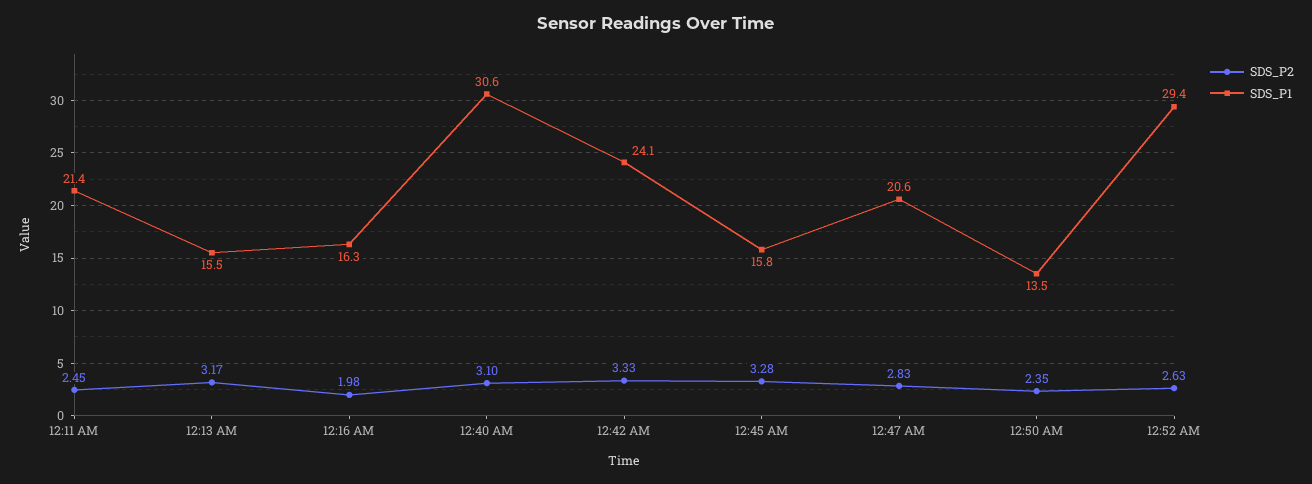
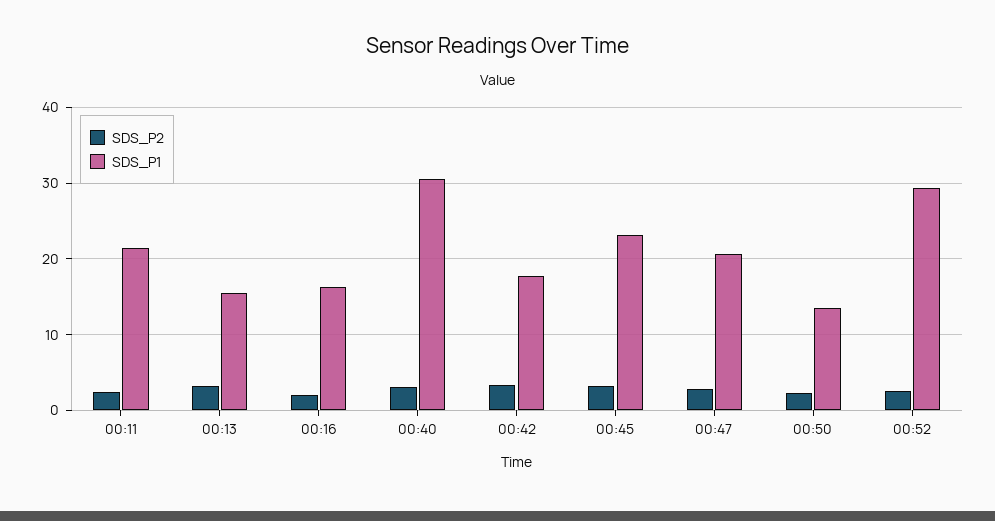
SDS_P1, 12:42 AM: 24.1 -> 18
SDS_P1, 12:45 AM: 15.8 -> 23

